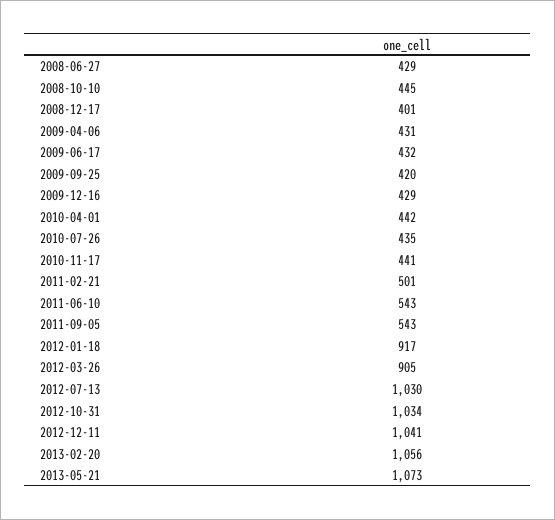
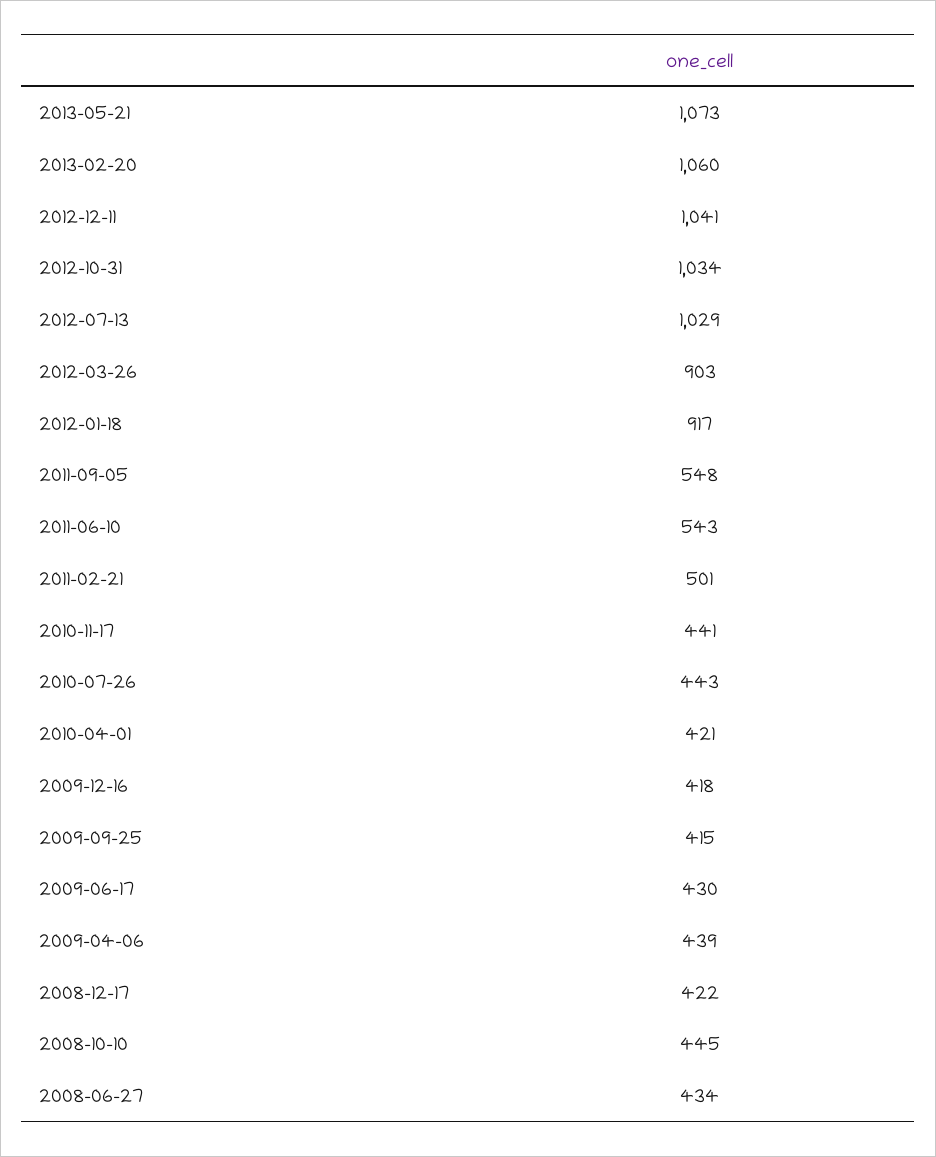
2008-06-27: 429 -> 434
2008-12-17: 401 -> 422
2009-04-06: 431 -> 439
2009-06-17: 432 -> 430
2009-09-25: 420 -> 415
2009-12-16: 429 -> 418
2010-04-01: 442 -> 421
2010-07-26: 435 -> 443
2011-09-05: 543 -> 548
2012-03-26: 905 -> 903
2012-07-13: 1030 -> 1029
2013-02-20: 1056 -> 1060

